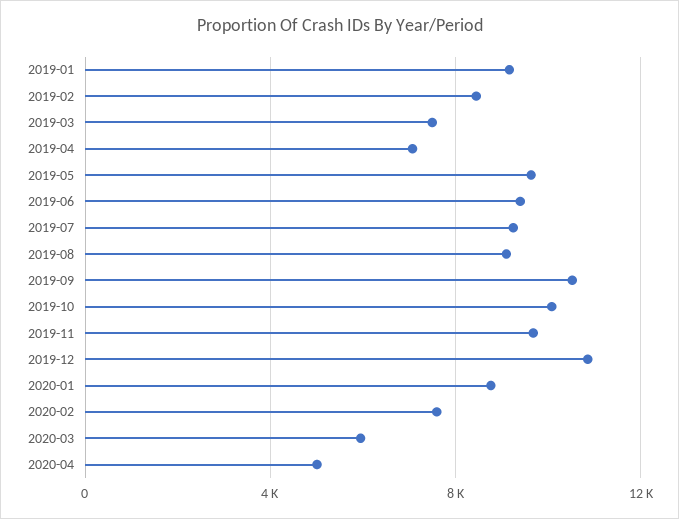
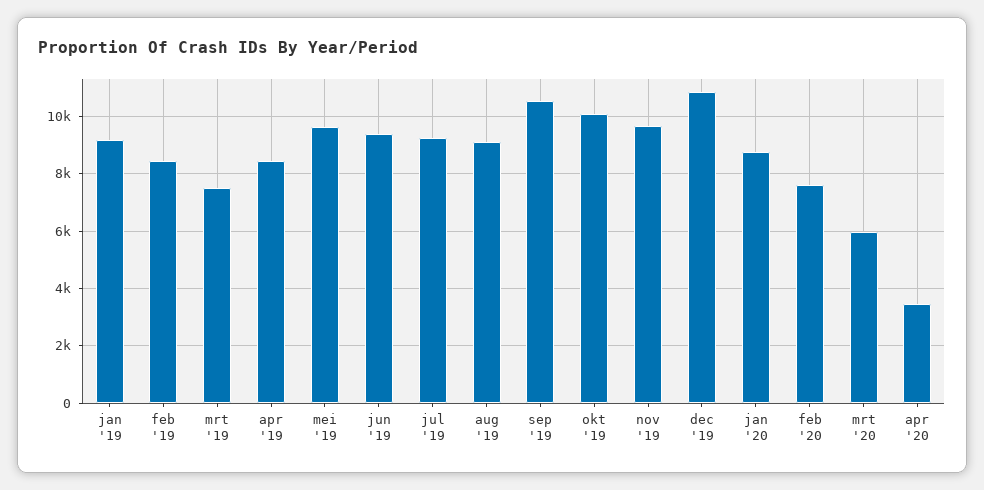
2019-04: 7000 -> 8500
2020-04: 5000 -> 3500

